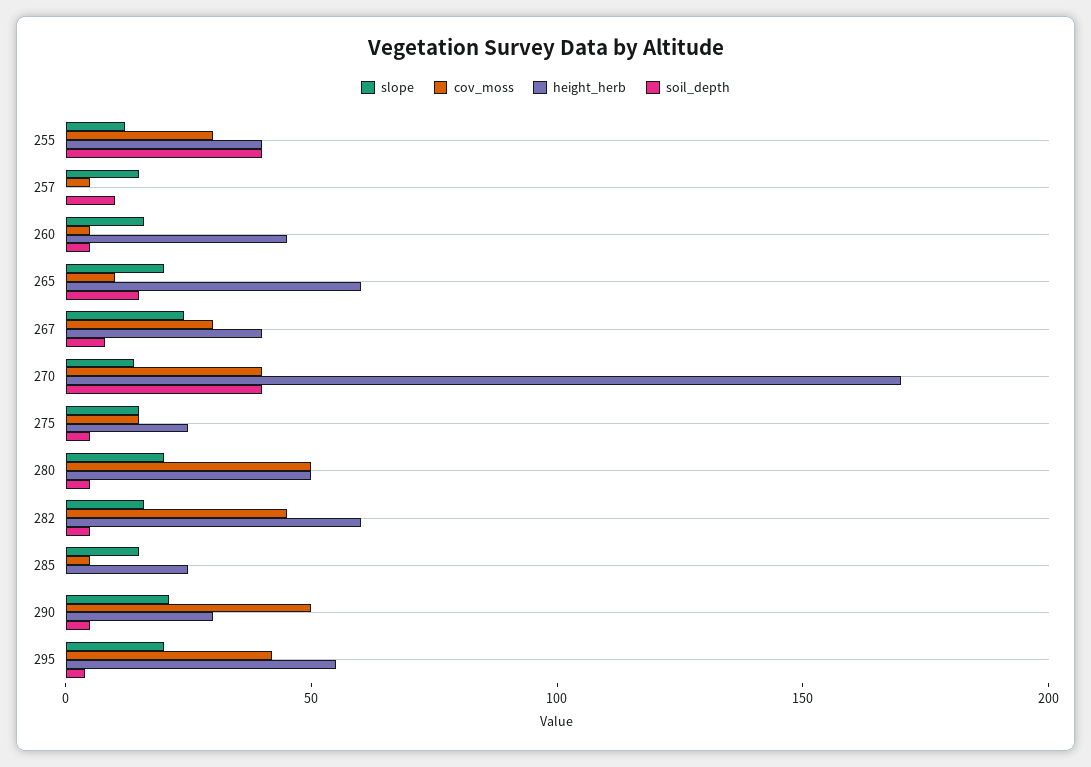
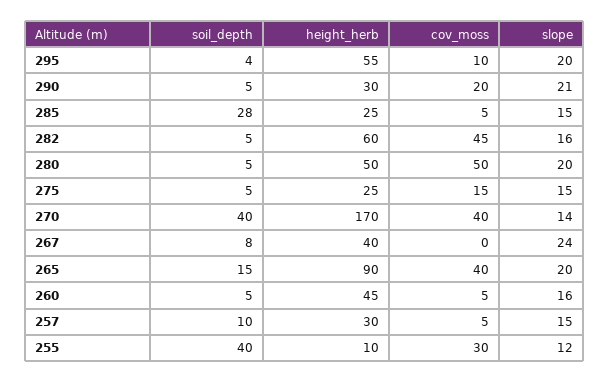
height_herb, 255: 40 -> 10
height_herb, 257: 0 -> 30
cov_moss, 265: 10 -> 40
height_herb, 265: 60 -> 90
cov_moss, 267: 30 -> 0
soil_depth, 285: 0 -> 28
cov_moss, 290: 50 -> 20
cov_moss, 295: 40 -> 10

